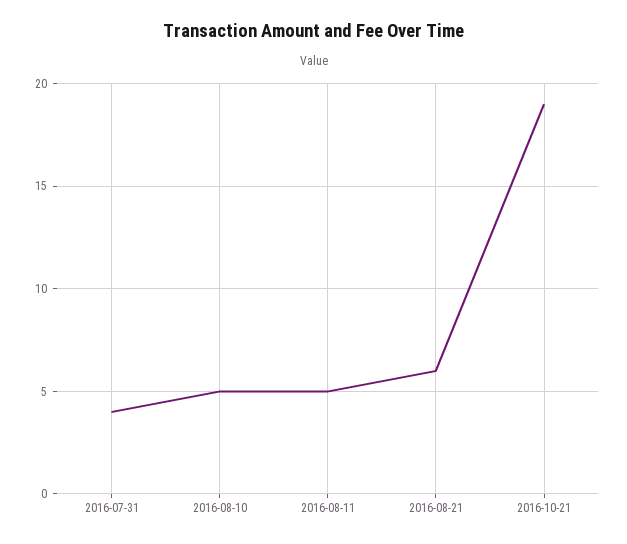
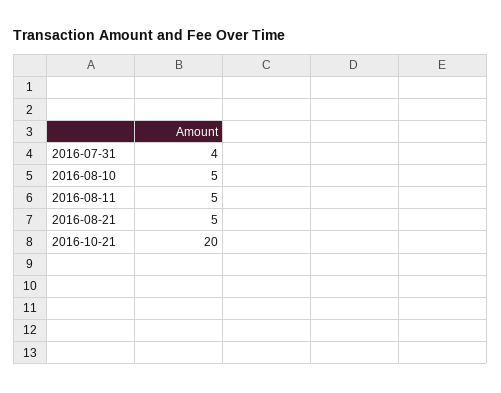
2016-08-21: 6 -> 5
2016-10-21: 19 -> 20

